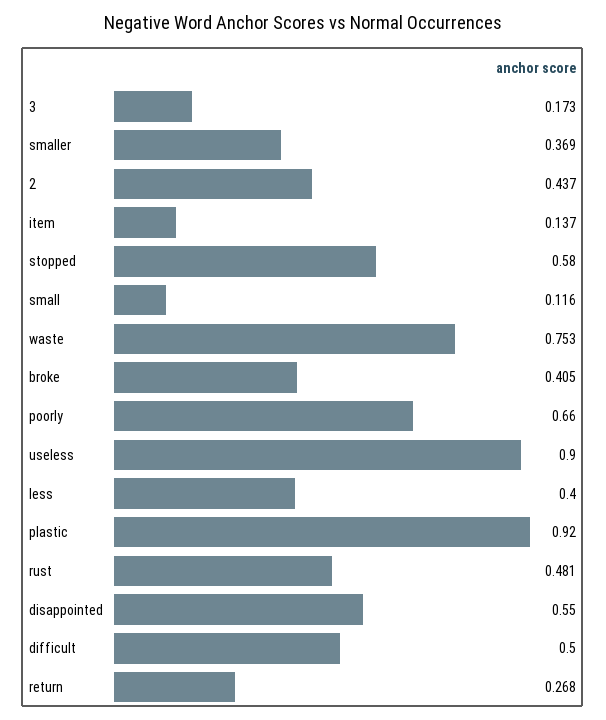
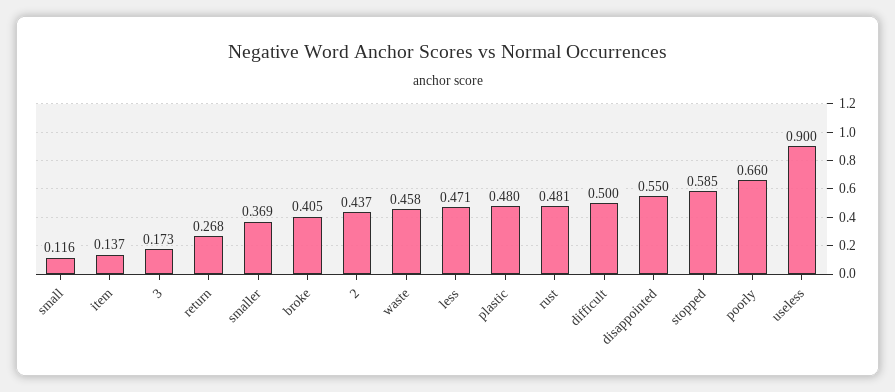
stopped: 0.58 -> 0.585
waste: 0.753 -> 0.458
less: 0.4 -> 0.471
plastic: 0.92 -> 0.48

